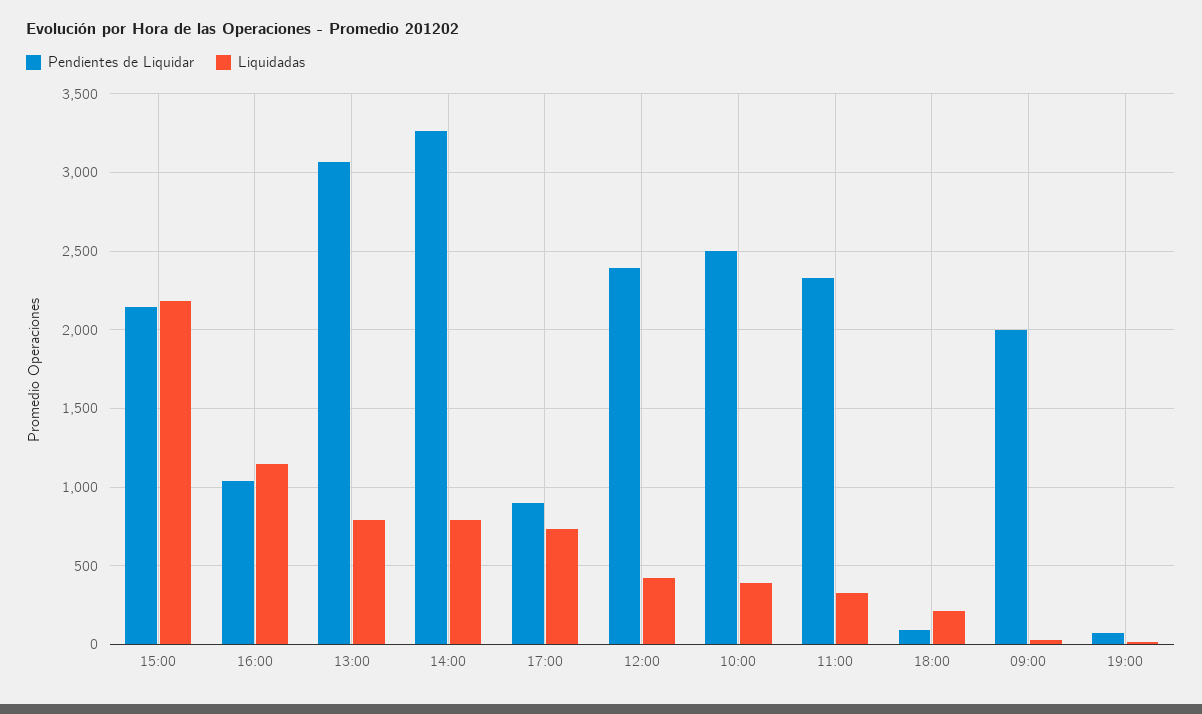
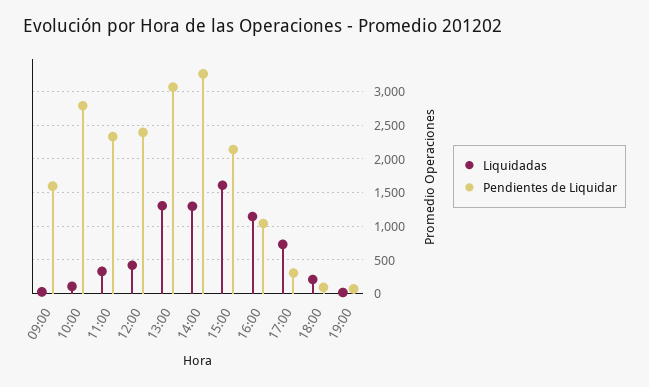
Liquidadas, 15:00: 2200 -> 1600
Liquidadas, 13:00: 800 -> 1300
Liquidadas, 14:00: 800 -> 1300
Pendientes de Liquidar, 17:00: 900 -> 300
Pendientes de Liquidar, 10:00: 2500 -> 2800
Liquidadas, 10:00: 400 -> 100
Pendientes de Liquidar, 09:00: 2000 -> 1600

